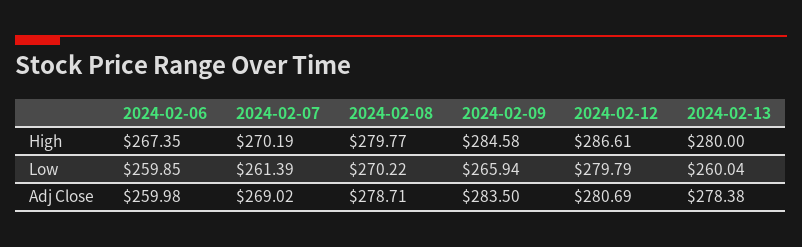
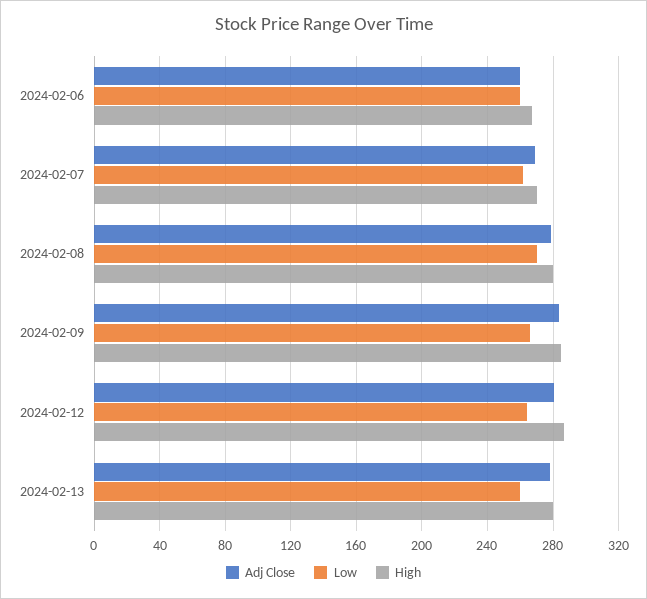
Low, 2024-02-12: 279.79 -> 265

